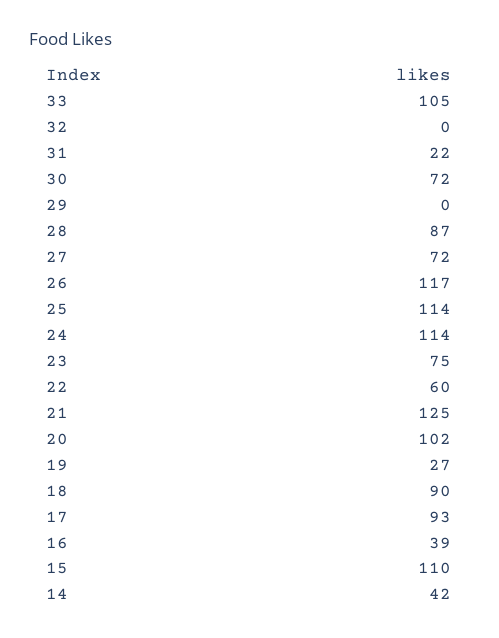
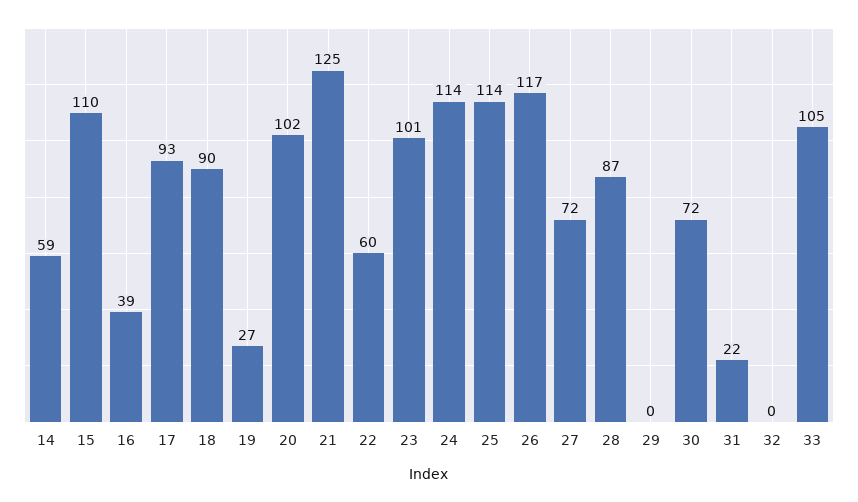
23: 75 -> 101
14: 42 -> 59

